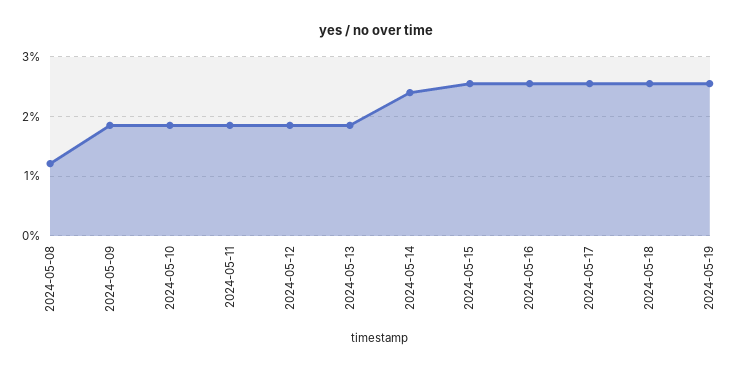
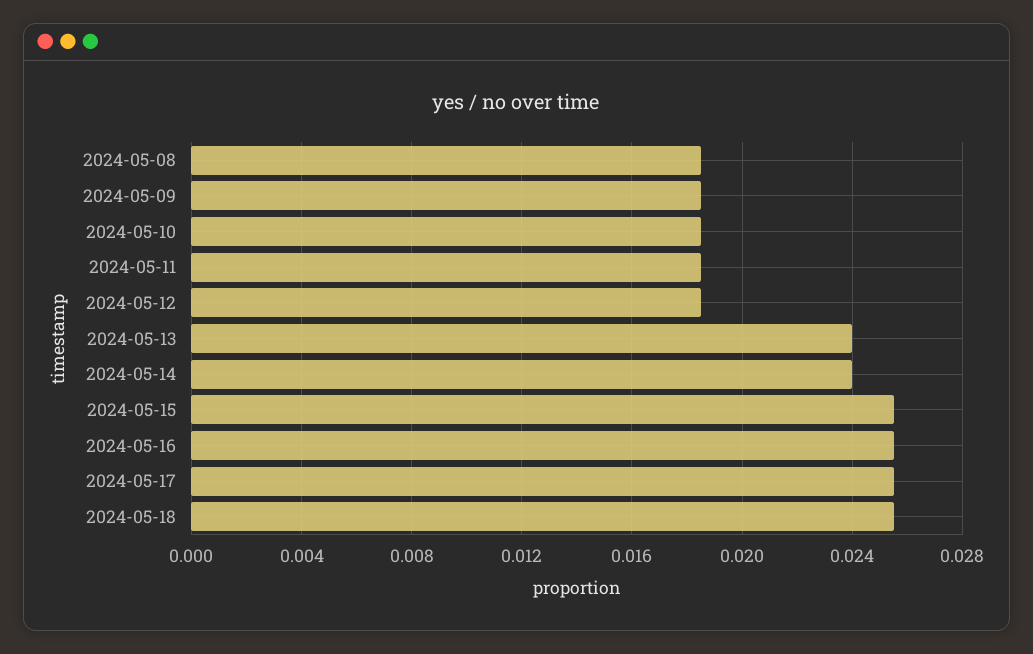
2024-05-08: 0.012 -> 0.0185
2024-05-13: 0.018 -> 0.024
2024-05-19: 0.026 -> none

